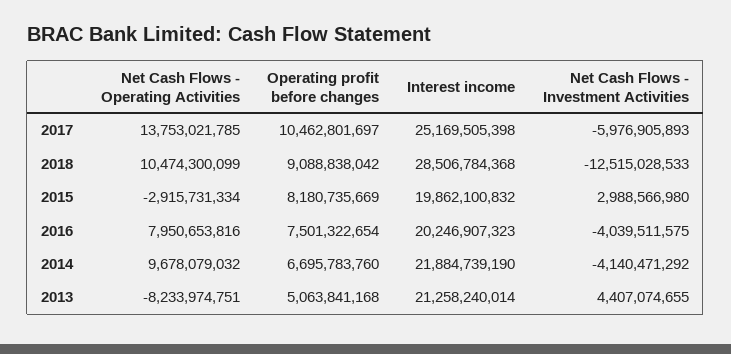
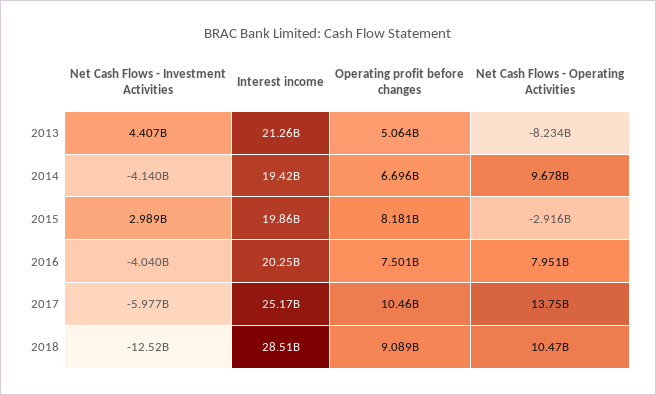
Interest income, 2014: 21884739190 -> 19420000000

